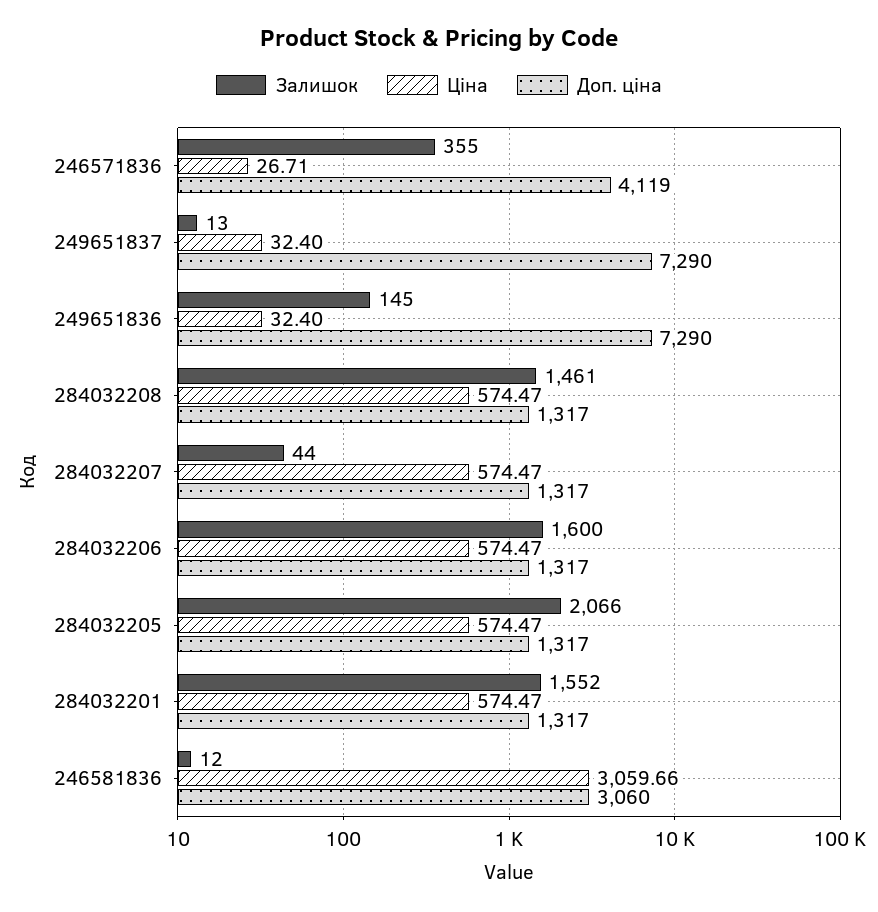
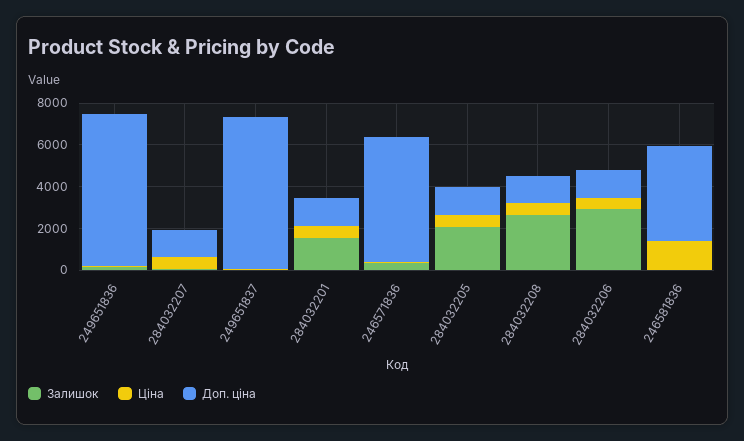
Доп. ціна, 246571836: 4119 -> 6000
Залишок, 284032208: 1461 -> 2500
Залишок, 284032206: 1600 -> 3000
Ціна, 246581836: 3059.66 -> 1500
Доп. ціна, 246581836: 3060 -> 4500

